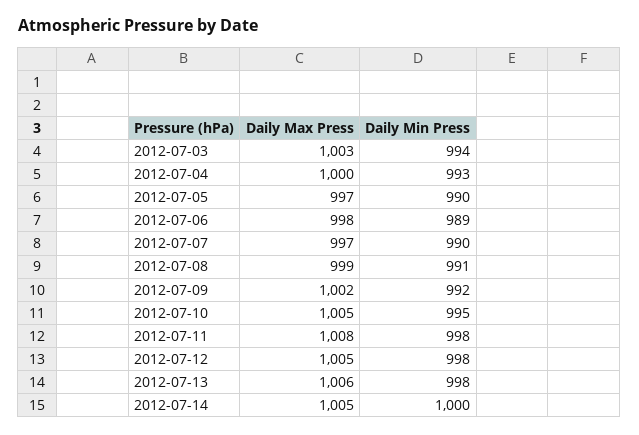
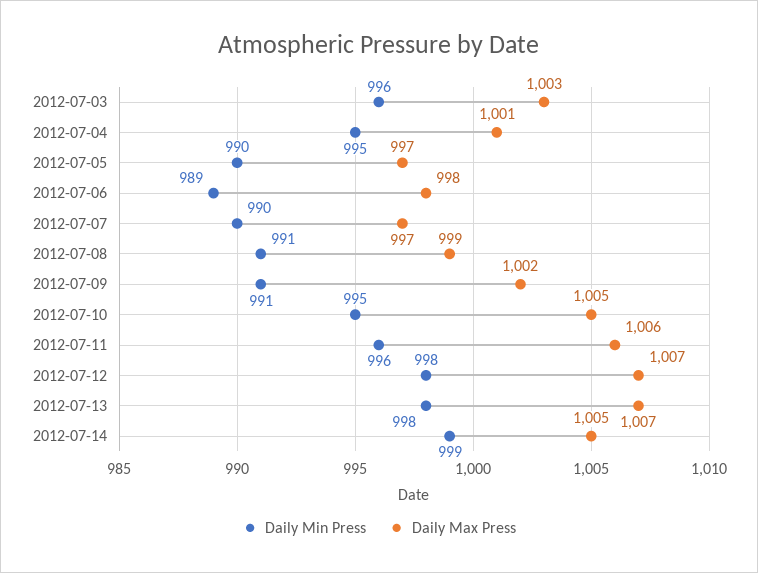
Daily Min Press, 2012-07-03: 994 -> 996
Daily Max Press, 2012-07-04: 1000 -> 1001
Daily Min Press, 2012-07-04: 993 -> 995
Daily Min Press, 2012-07-09: 992 -> 991
Daily Max Press, 2012-07-11: 1008 -> 1006
Daily Min Press, 2012-07-11: 998 -> 996
Daily Max Press, 2012-07-12: 1005 -> 1007
Daily Max Press, 2012-07-13: 1006 -> 1007
Daily Min Press, 2012-07-14: 1000 -> 999

